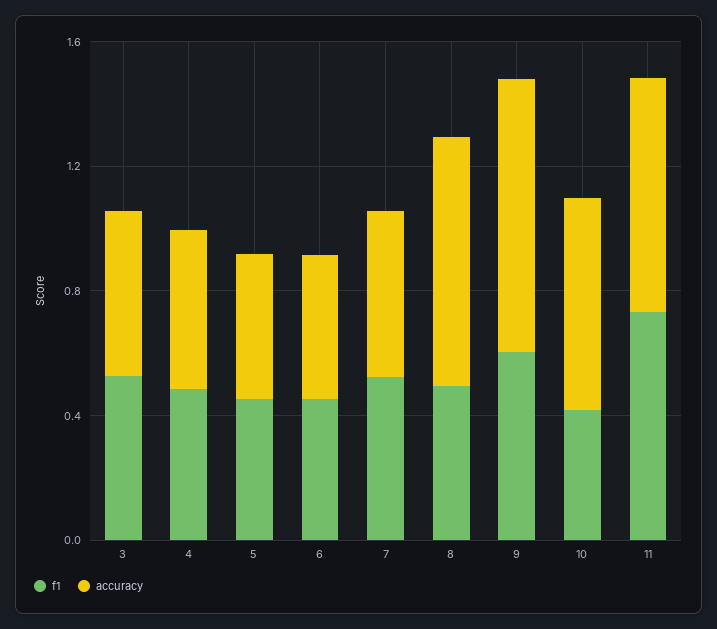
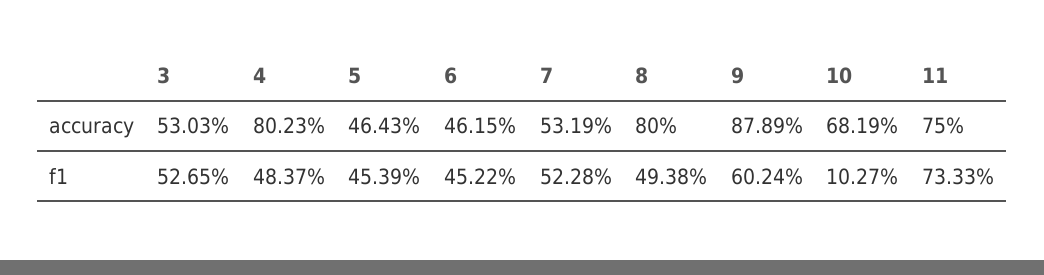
accuracy, 4: 0.5 -> 0.8023
f1, 10: 0.4 -> 0.1027

